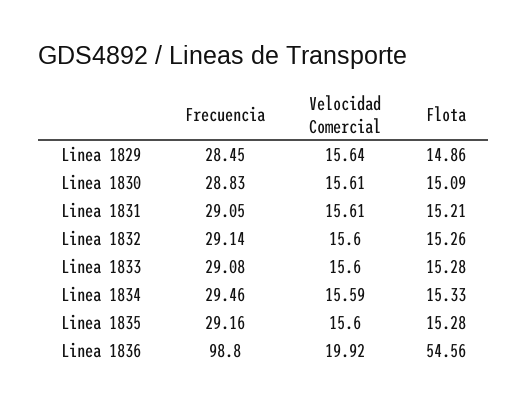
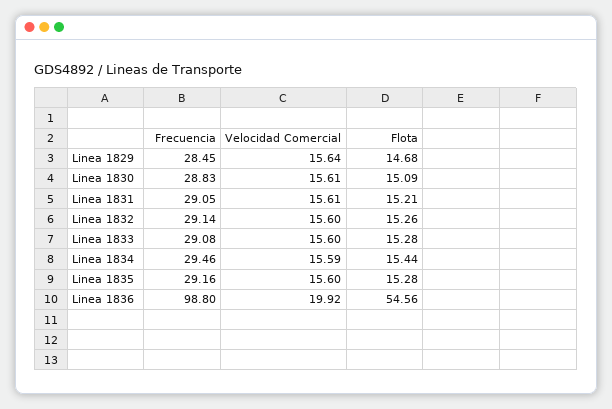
Flota, Linea 1829: 14.86 -> 14.68
Flota, Linea 1834: 15.33 -> 15.44

